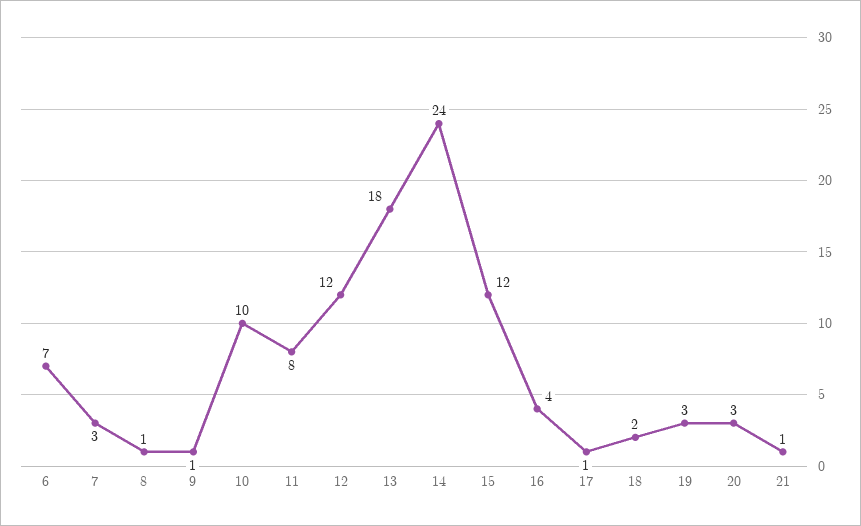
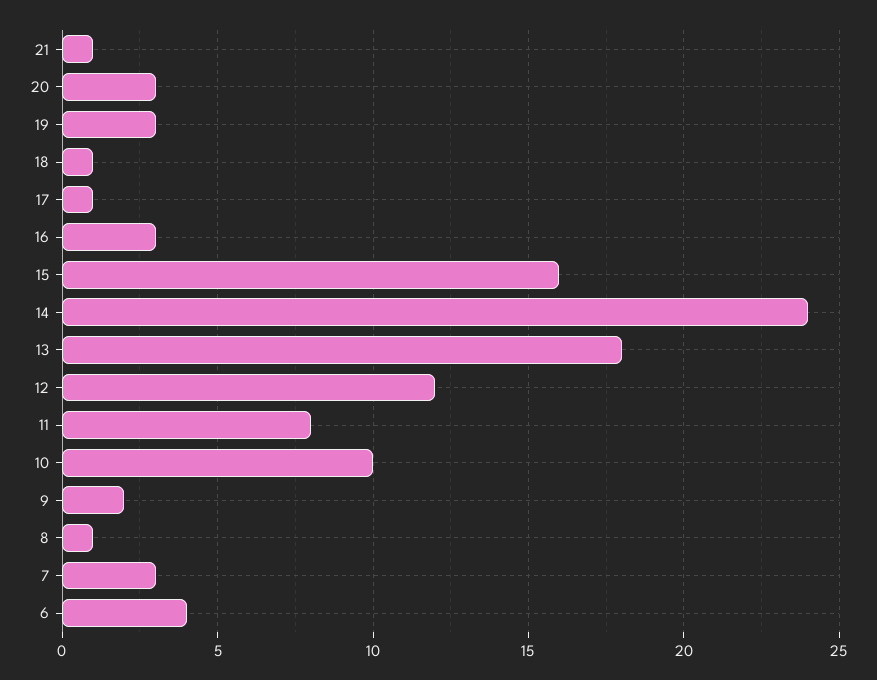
6: 7 -> 4
9: 1 -> 2
15: 12 -> 16
16: 4 -> 3
18: 2 -> 1

